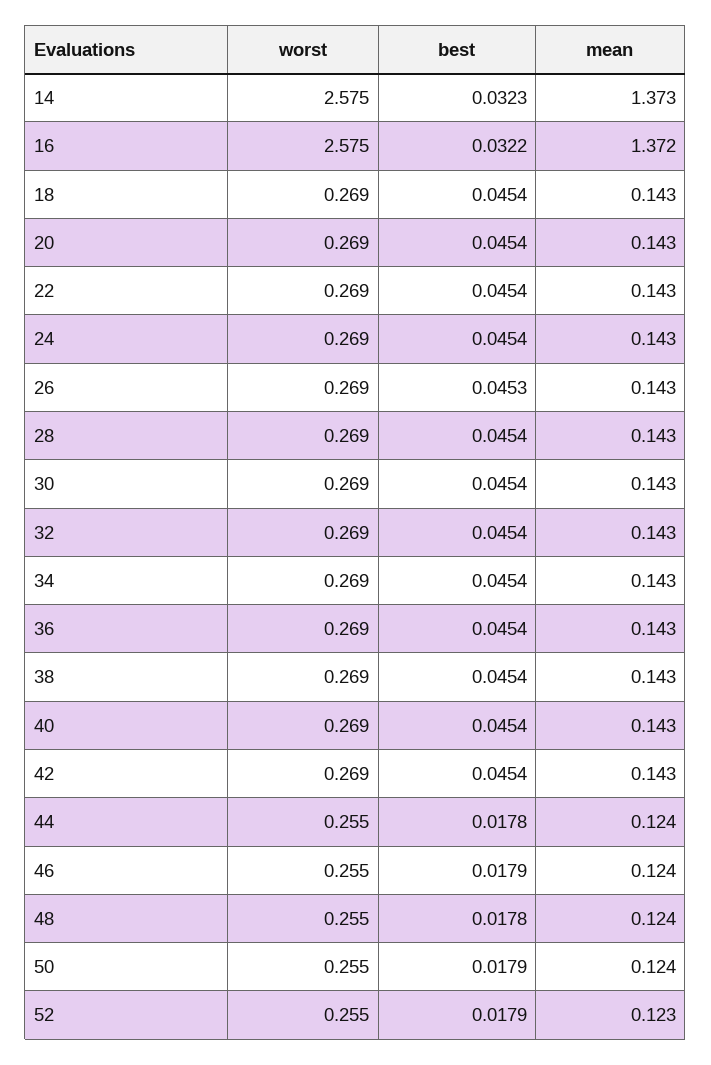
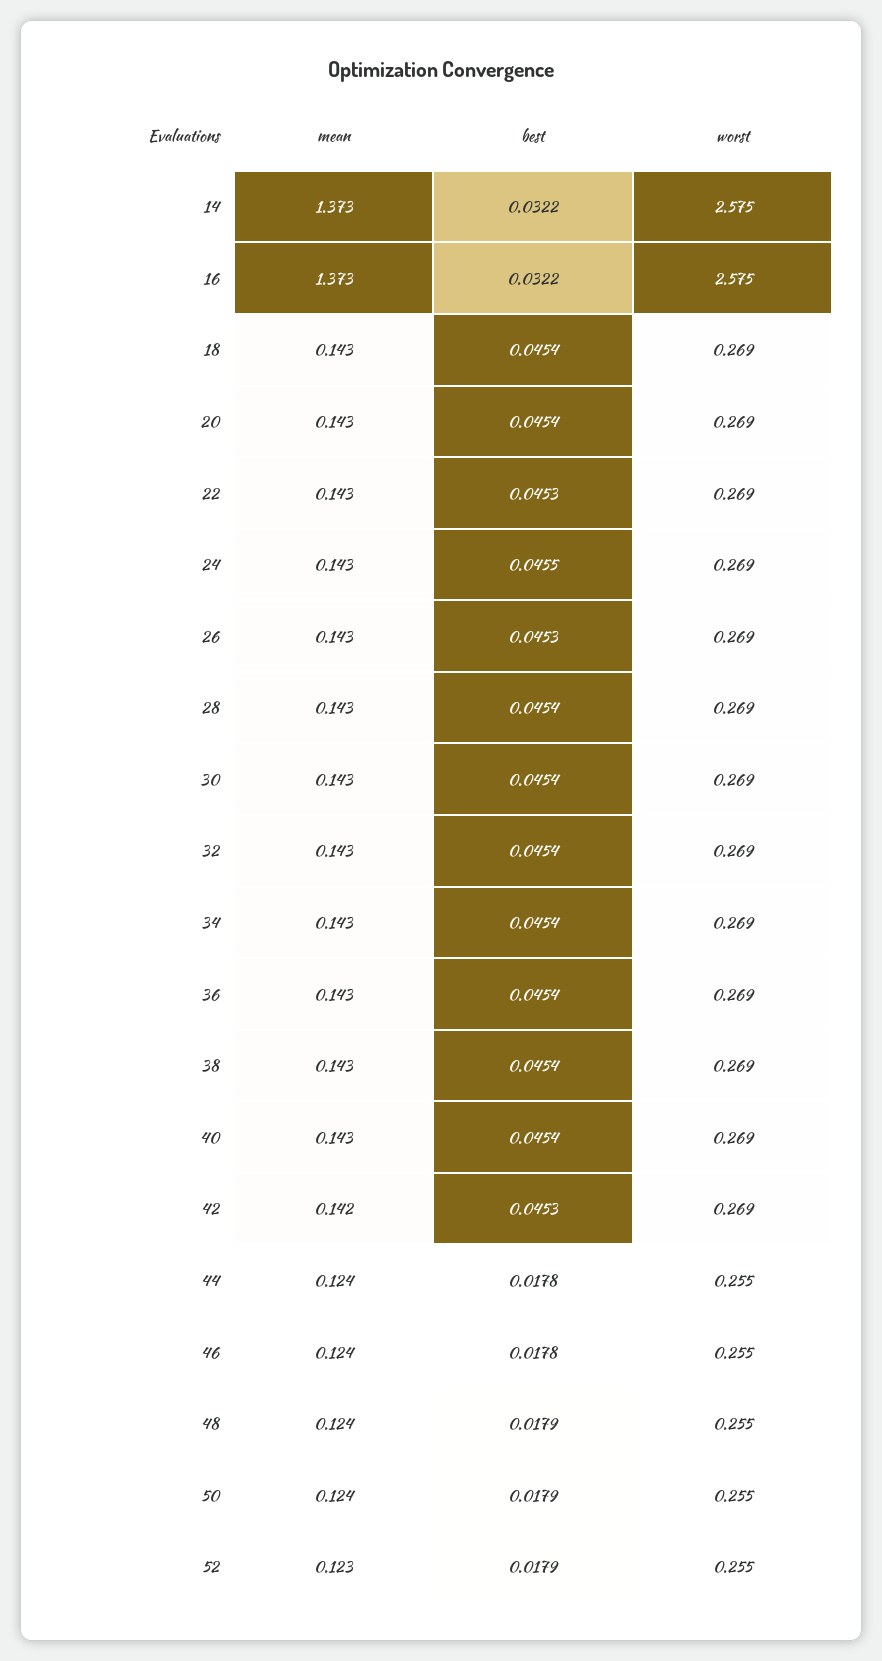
best, 14: 0.0323 -> 0.0322
mean, 16: 1.372 -> 1.373
best, 22: 0.0454 -> 0.0453
best, 24: 0.0454 -> 0.0455
best, 42: 0.0454 -> 0.0453
mean, 42: 0.143 -> 0.142
best, 46: 0.0179 -> 0.0178
best, 48: 0.0178 -> 0.0179

